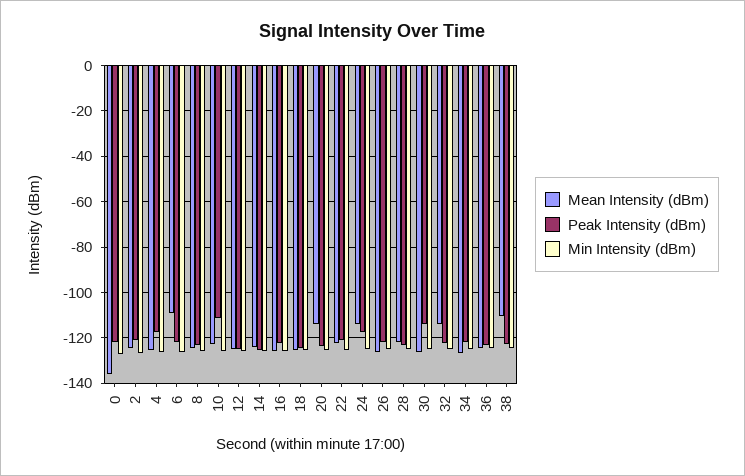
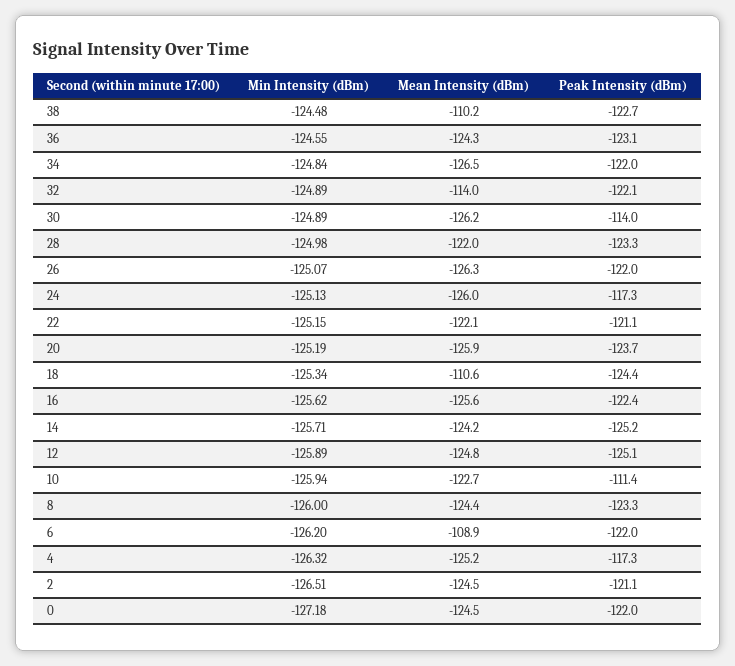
Mean Intensity (dBm), 0: -135 -> -124.5
Mean Intensity (dBm), 18: -125 -> -110.6
Mean Intensity (dBm), 20: -115 -> -125.9
Mean Intensity (dBm), 24: -115 -> -126

